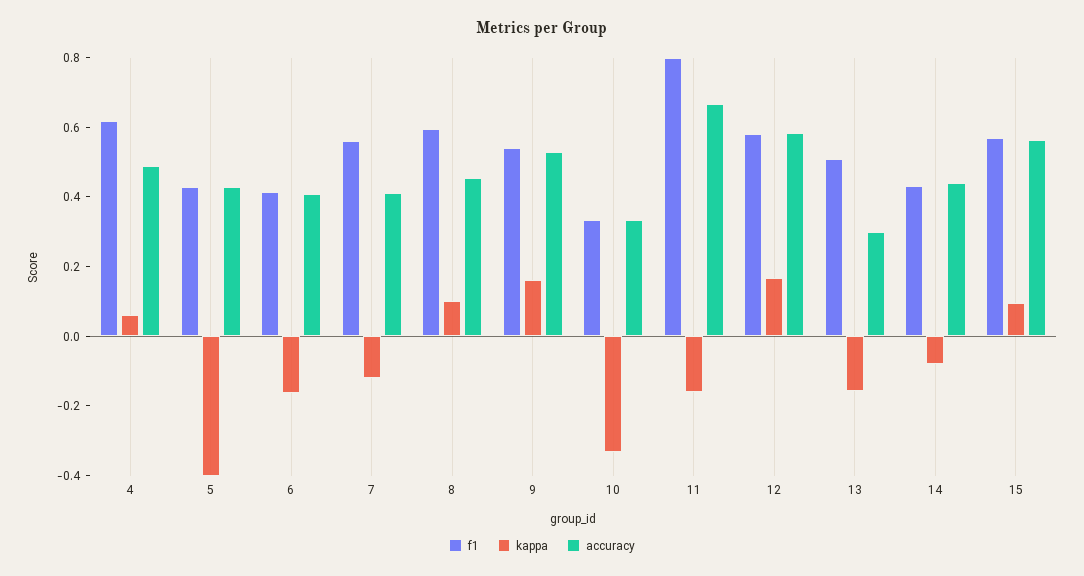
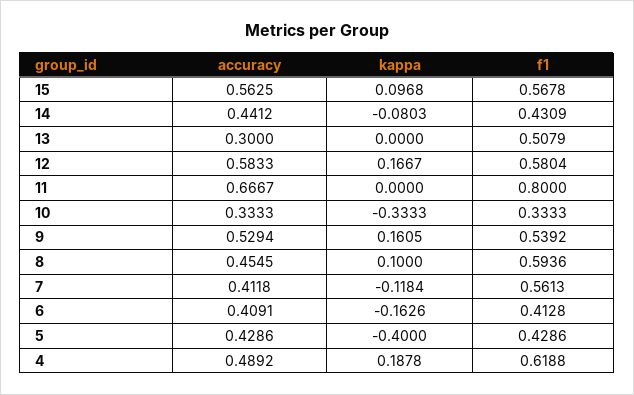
kappa, 4: 0.05 -> 0.1878
kappa, 11: -0.15 -> 0
kappa, 13: -0.15 -> 0

